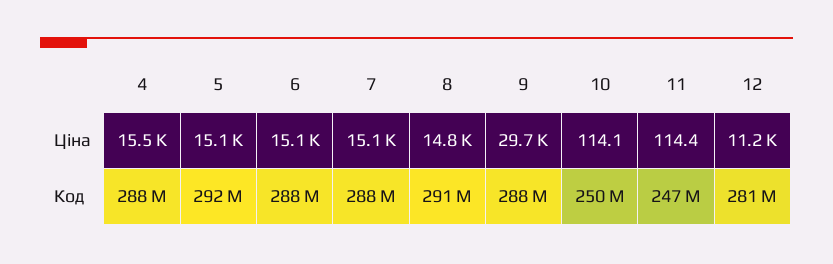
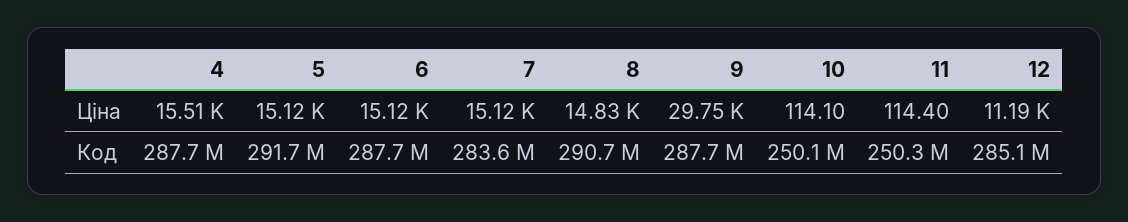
7, Код: 288000000 -> 283600000
11, Код: 247000000 -> 250300000
12, Код: 281000000 -> 285100000

